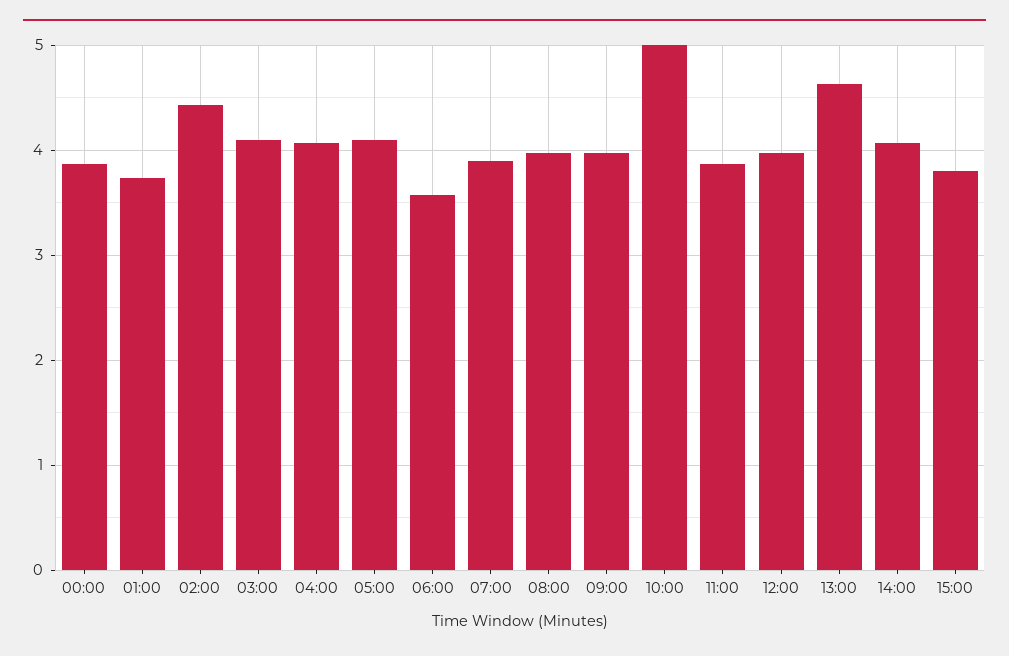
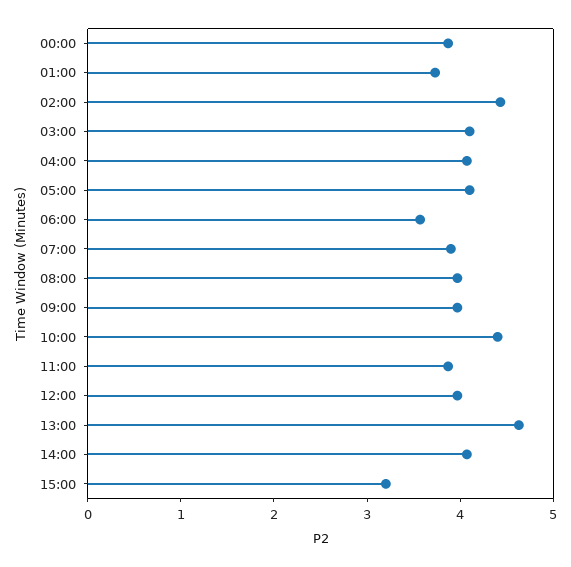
10:00: 5 -> 4.4
15:00: 3.8 -> 3.2

